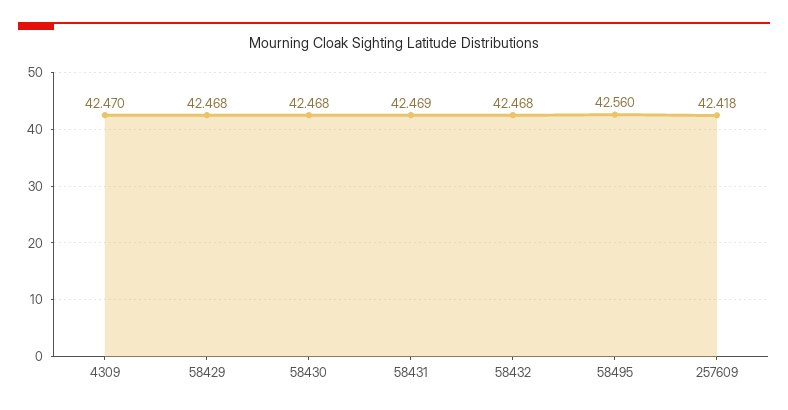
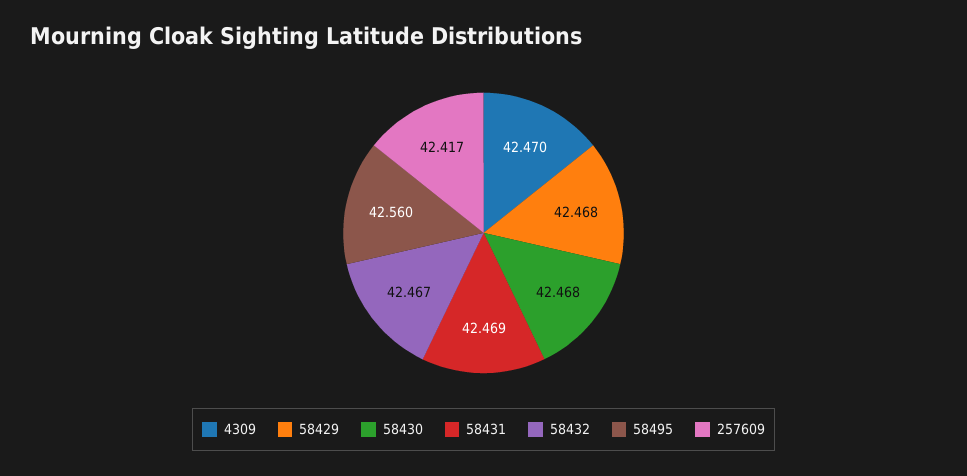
58432: 42.468 -> 42.467
257609: 42.418 -> 42.417

